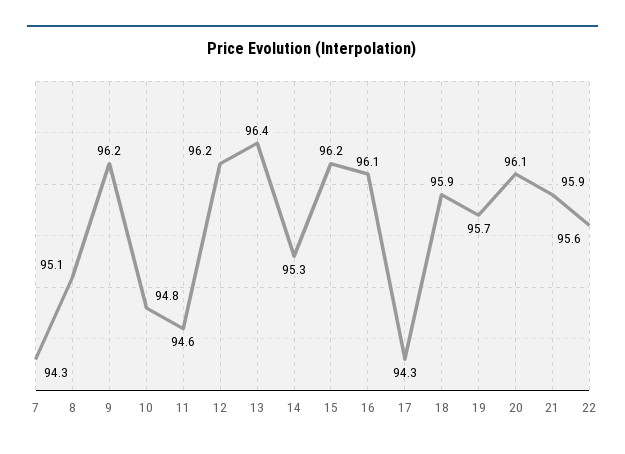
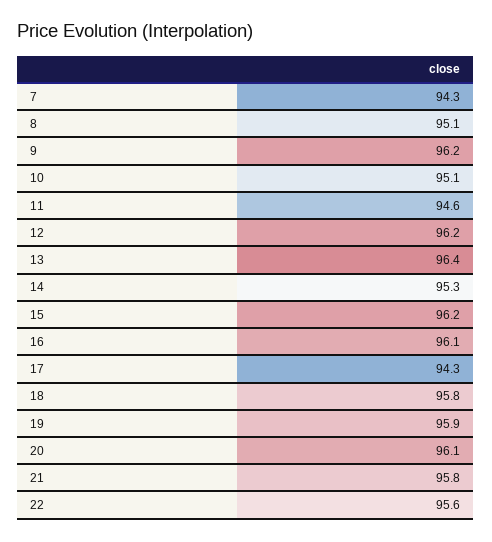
10: 94.8 -> 95.1
18: 95.9 -> 95.8
19: 95.7 -> 95.9
21: 95.9 -> 95.8

